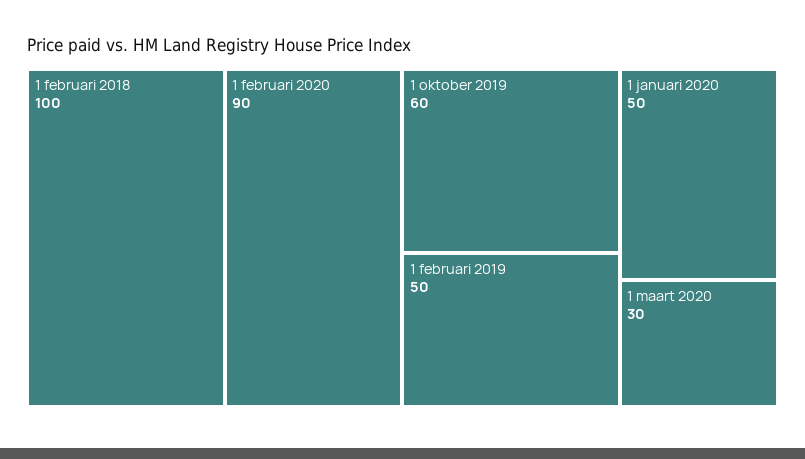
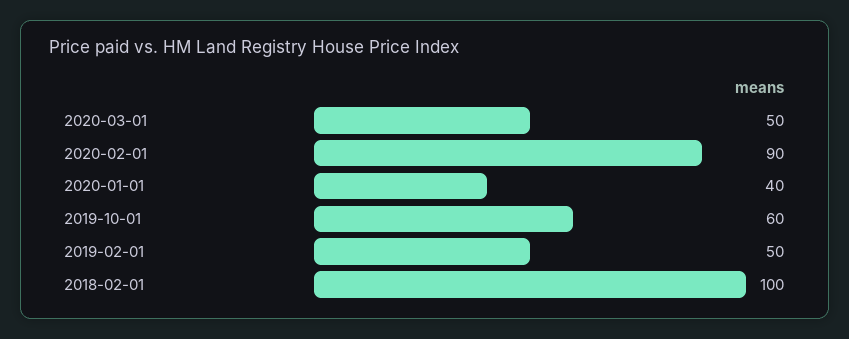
1 januari 2020: 50 -> 40
1 maart 2020: 30 -> 50

